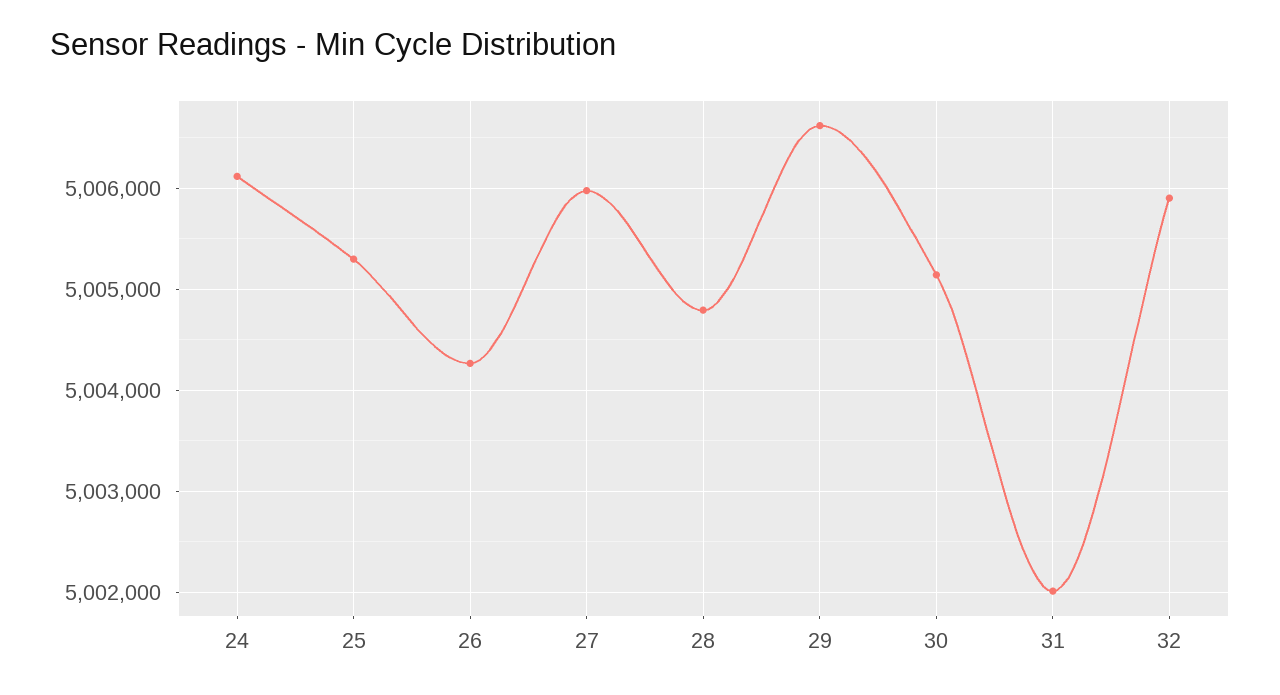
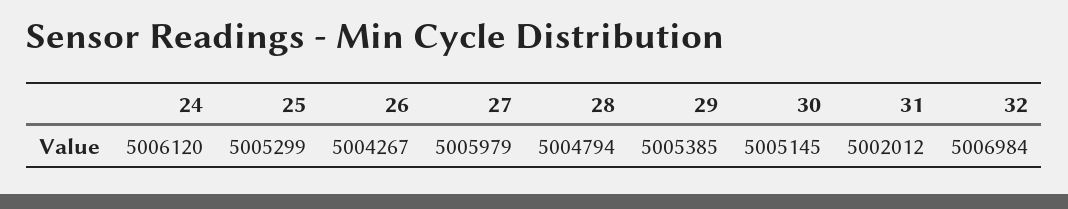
29: 5006600 -> 5005385
32: 5005900 -> 5006984

